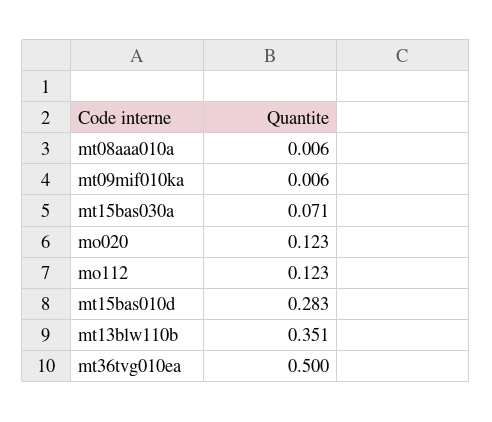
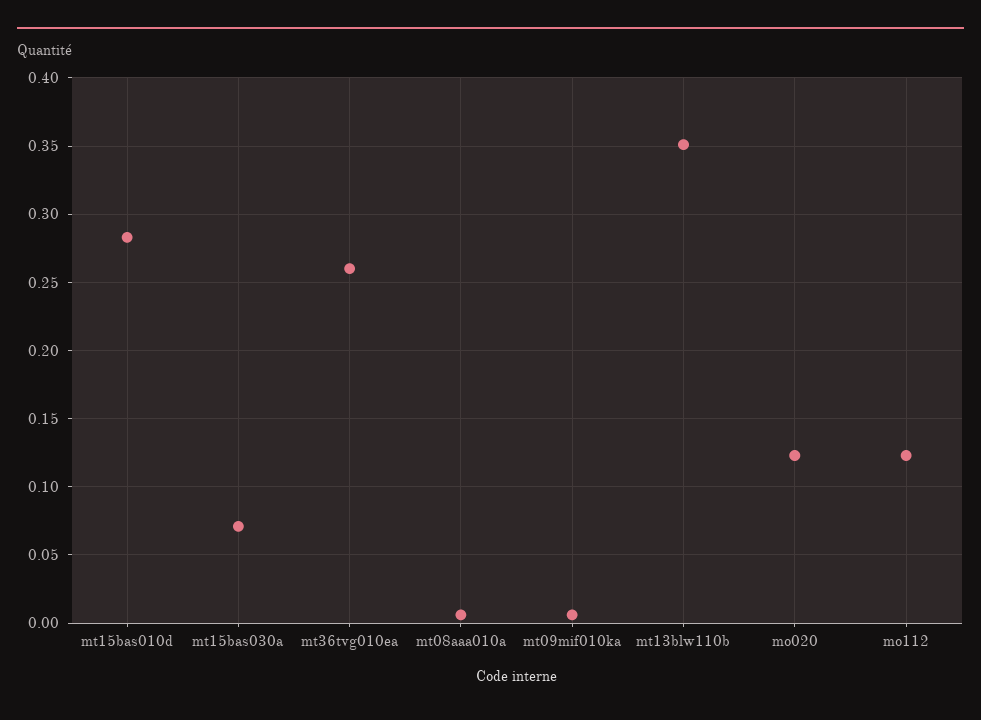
mt36tvg010ea: 0.5 -> 0.26

